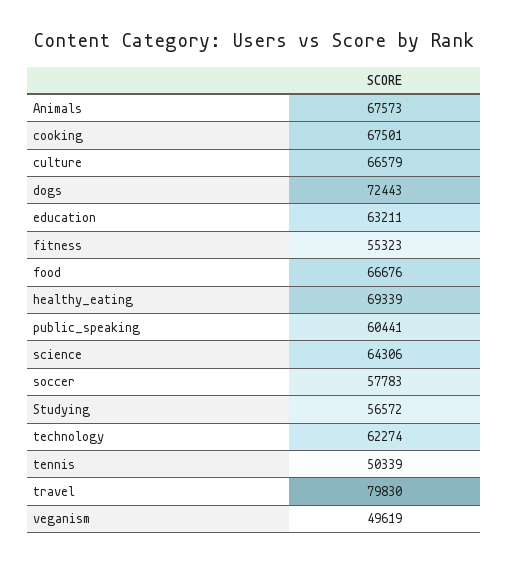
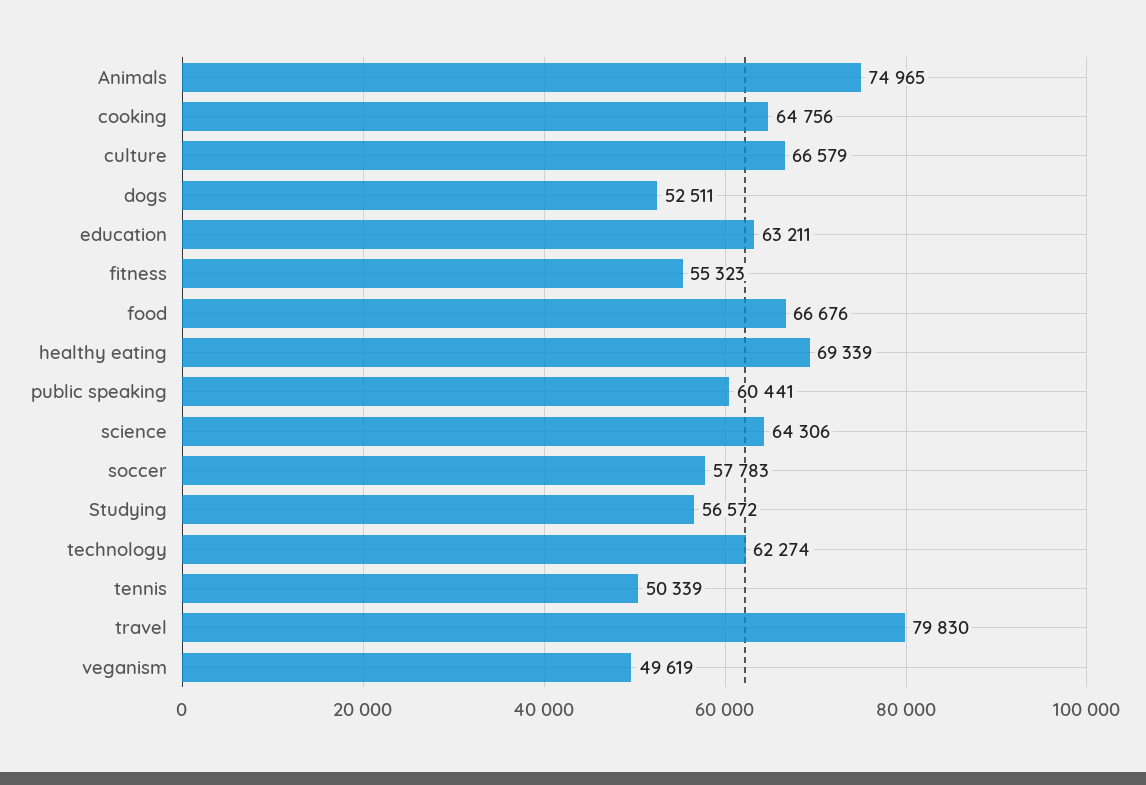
Animals: 67573 -> 74965
cooking: 67501 -> 64756
dogs: 72443 -> 52511

